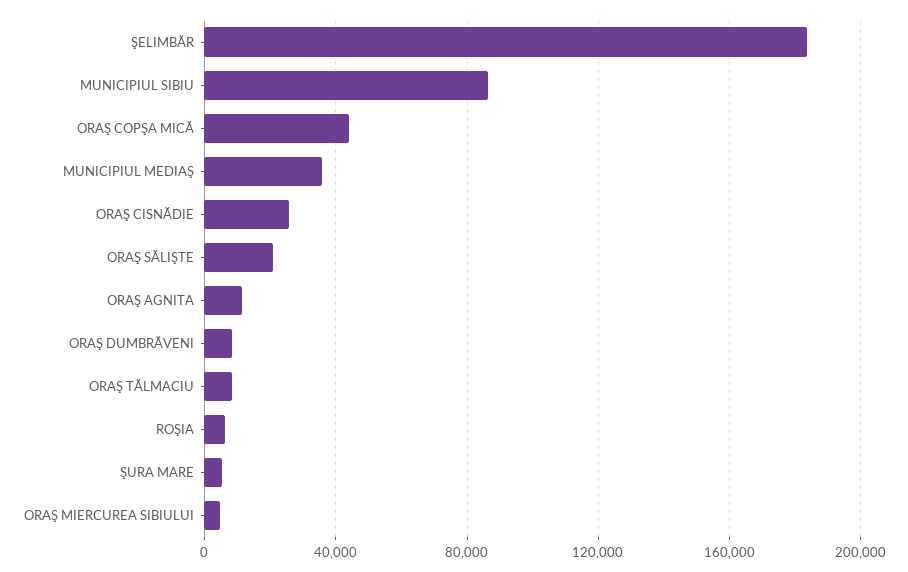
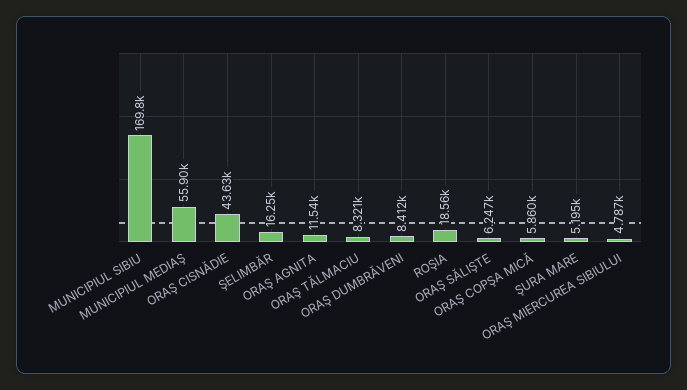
ŞELIMBĂR: 185000 -> 16250
MUNICIPIUL SIBIU: 85000 -> 169800
ORAŞ COPŞA MICĂ: 45000 -> 5860
MUNICIPIUL MEDIAŞ: 35000 -> 55900
ORAŞ CISNĂDIE: 25000 -> 43630
ORAŞ SĂLIŞTE: 20000 -> 6247
ROŞIA: 5000 -> 18560

